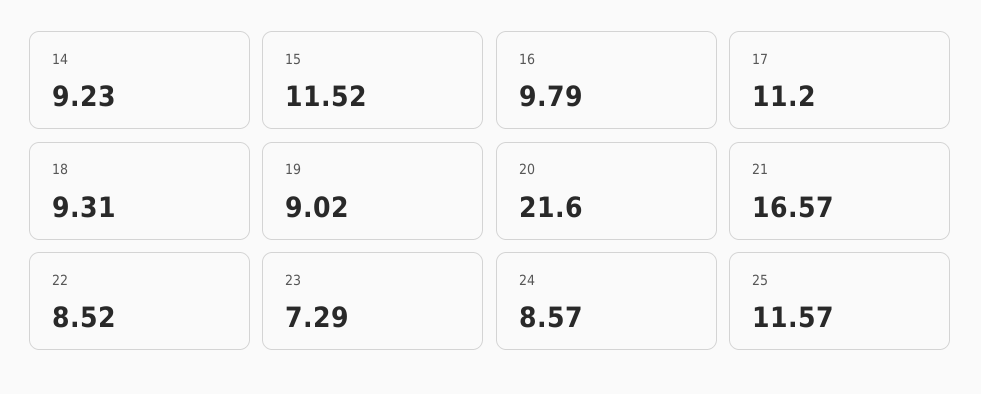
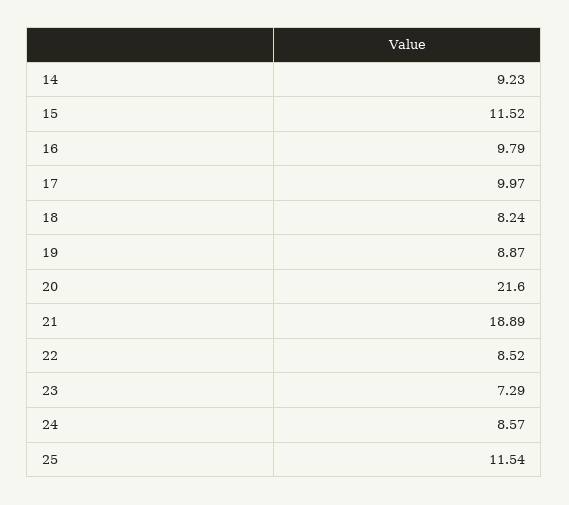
17: 11.2 -> 9.97
18: 9.31 -> 8.24
19: 9.02 -> 8.87
21: 16.57 -> 18.89
25: 11.57 -> 11.54

